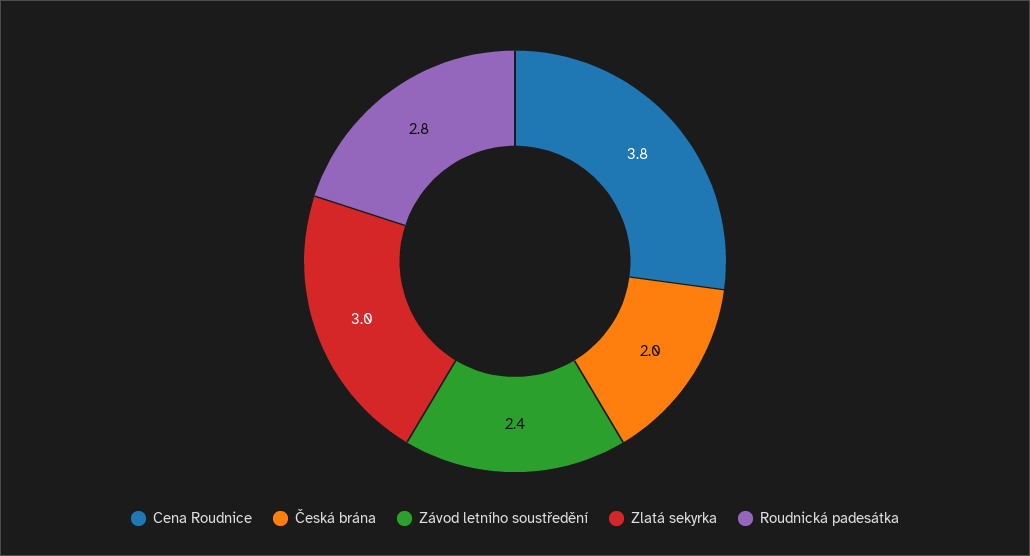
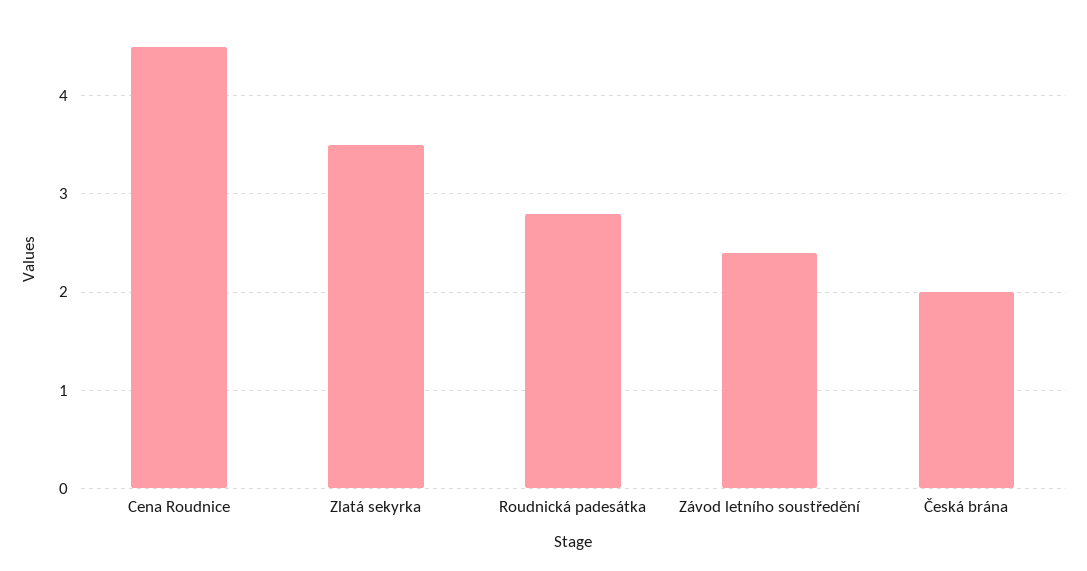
Cena Roudnice: 3.8 -> 4.5
Zlatá sekyrka: 3 -> 3.5

